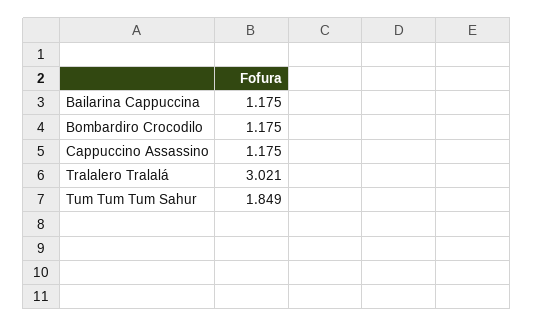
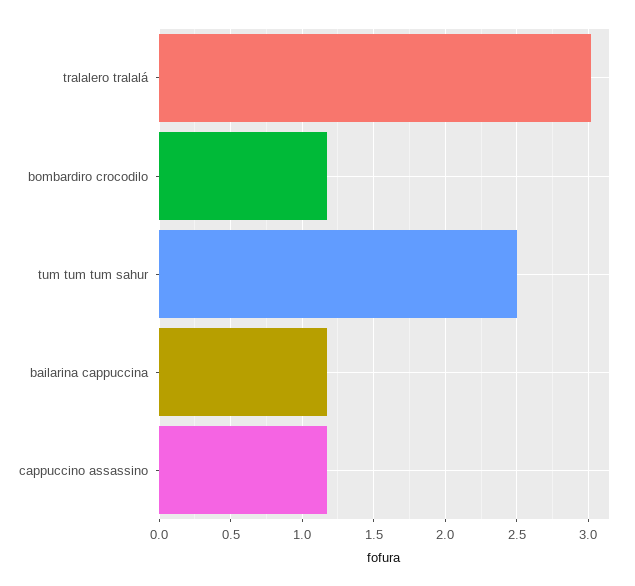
Tum Tum Tum Sahur: 1.849 -> 2.5

